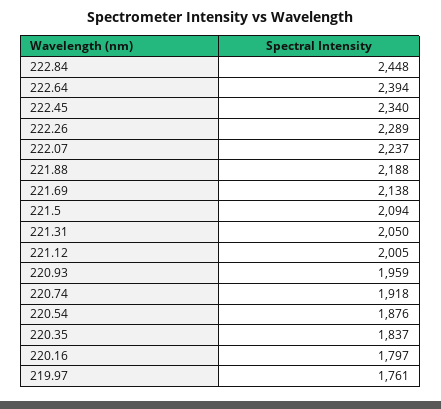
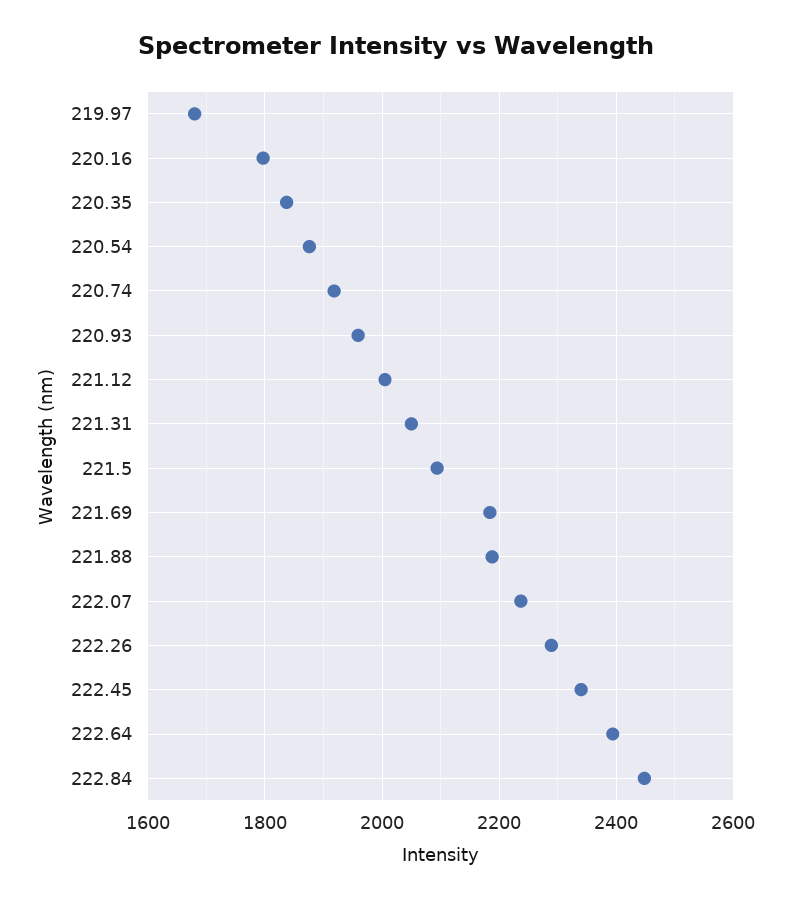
221.69: 2138 -> 2180
219.97: 1761 -> 1680

